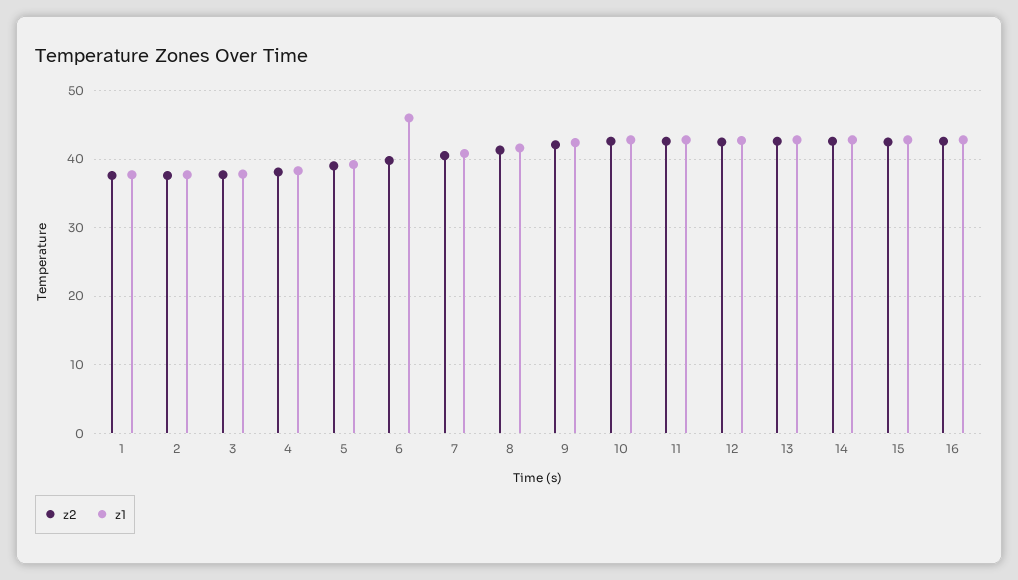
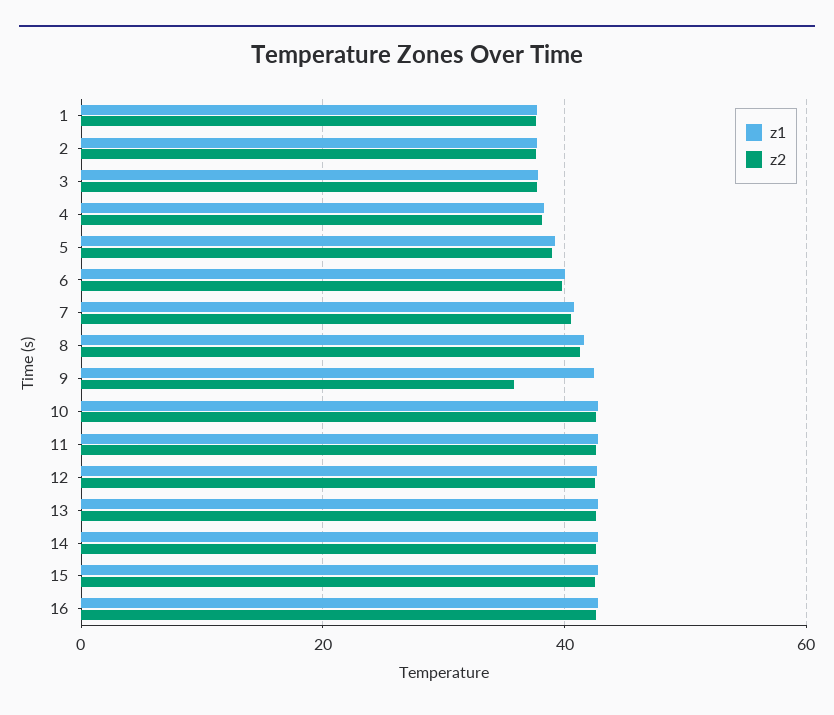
z1, 6: 46 -> 40
z2, 9: 42 -> 36

